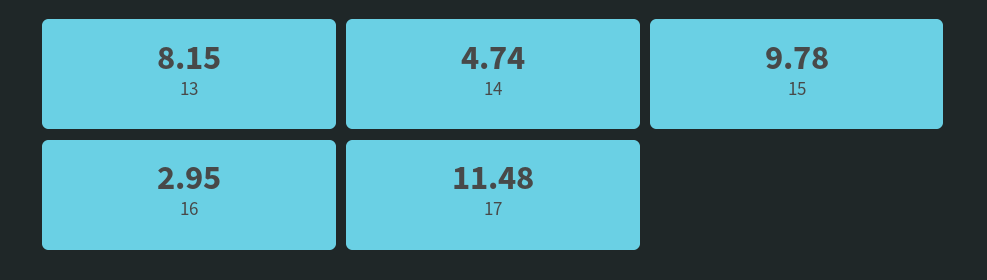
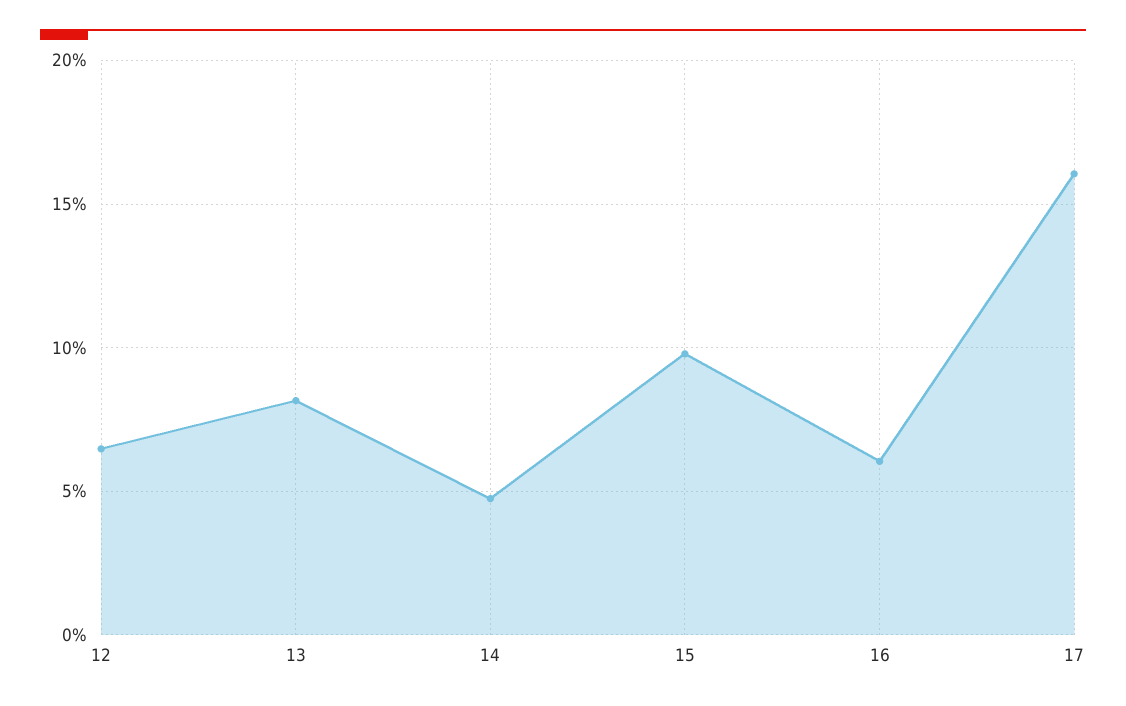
16: 2.95 -> 6
17: 11.48 -> 16
12: none -> 6.5

